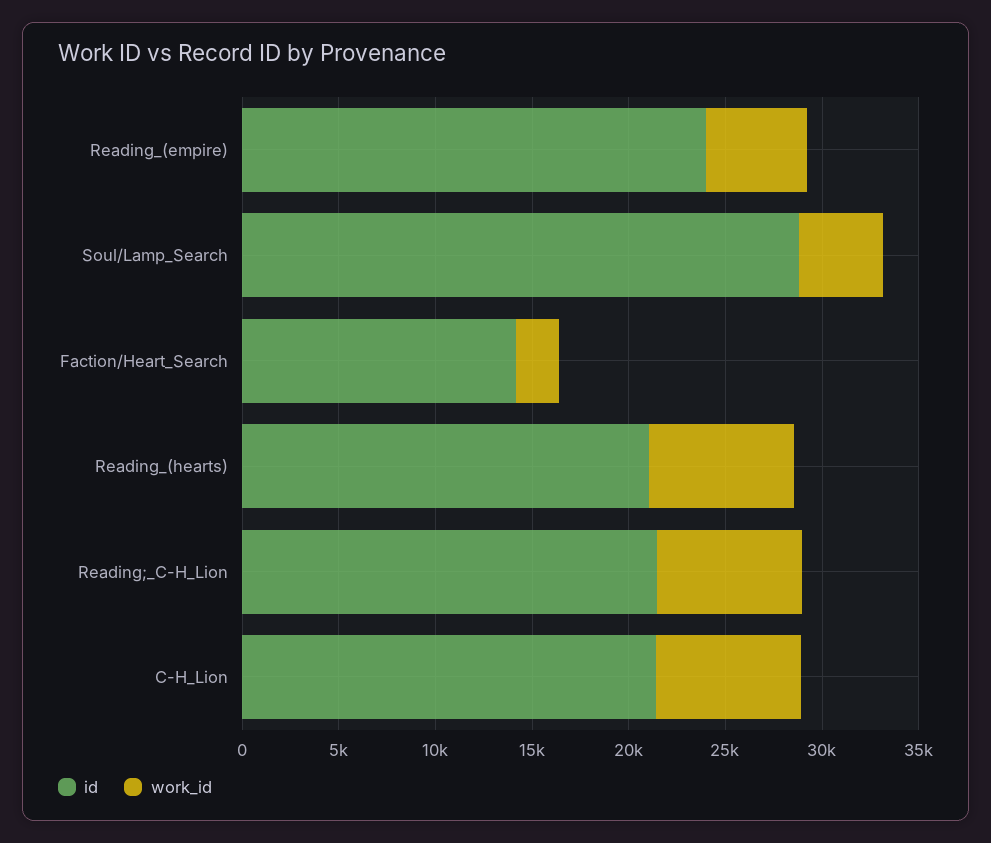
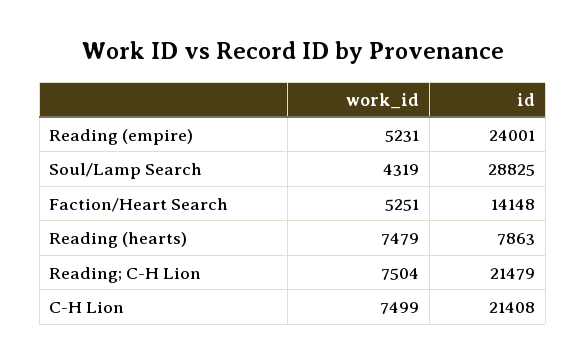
work_id, Faction/Heart_Search: 2000 -> 5251
id, Reading_(hearts): 21000 -> 7863

